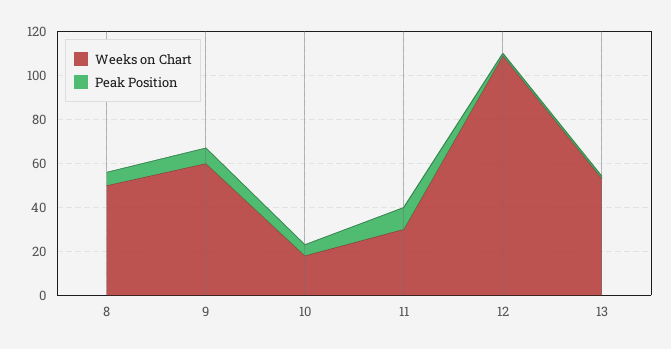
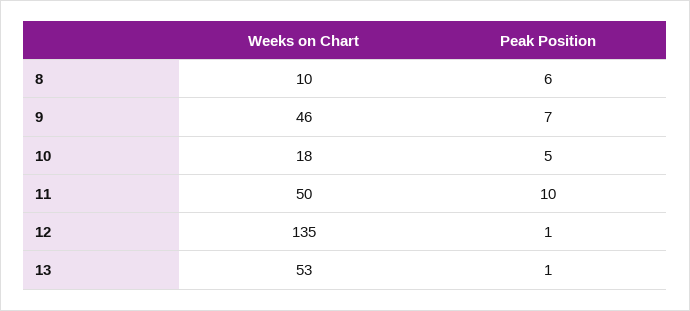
Weeks on Chart, 8: 50 -> 10
Weeks on Chart, 9: 60 -> 46
Weeks on Chart, 11: 30 -> 50
Weeks on Chart, 12: 110 -> 135

